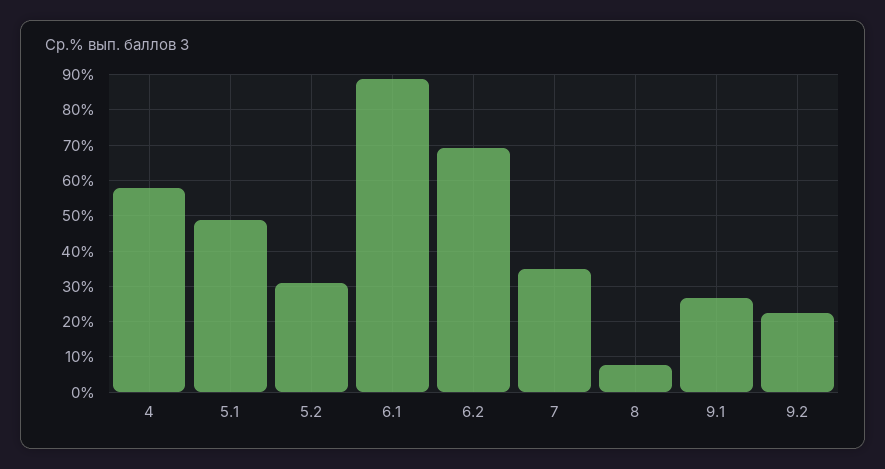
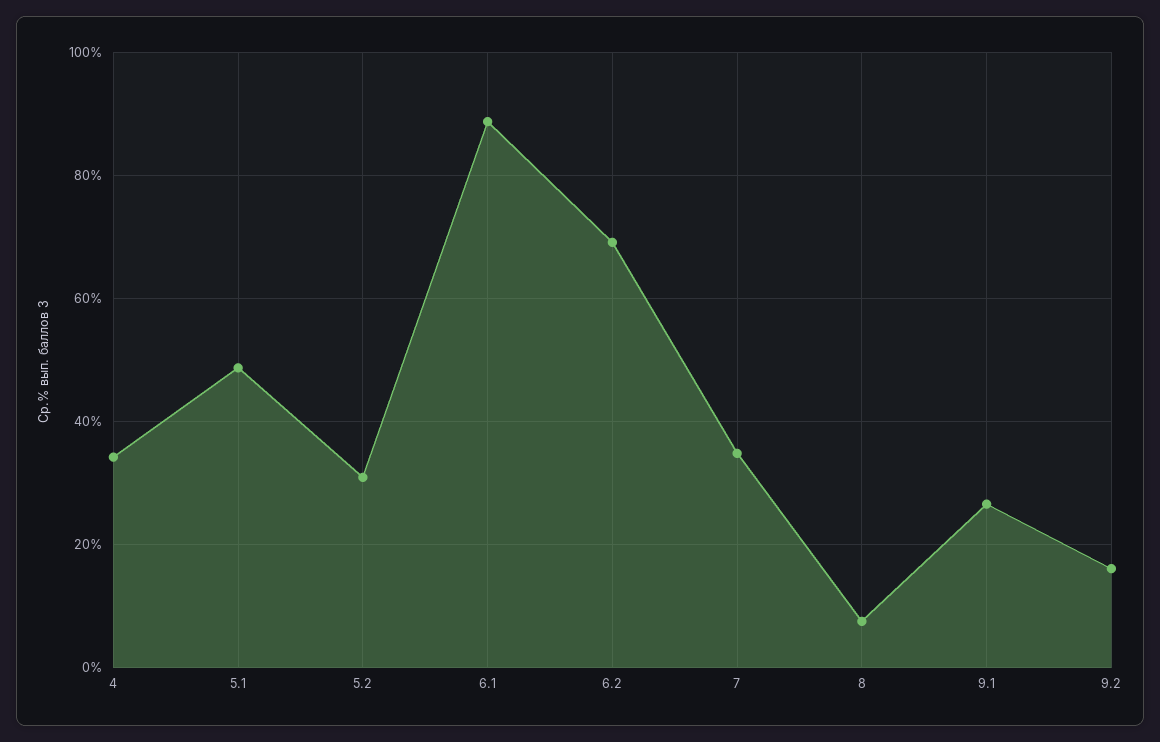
4: 58 -> 34
9.2: 22 -> 16

